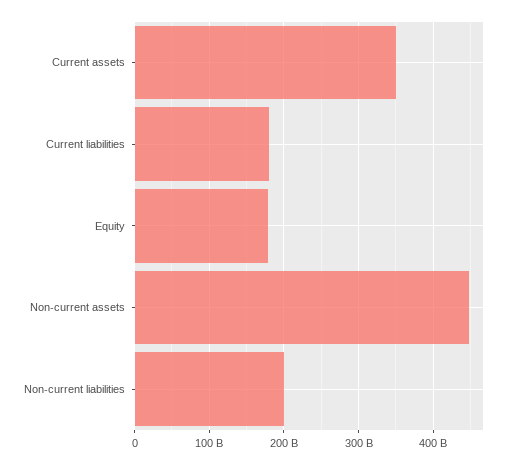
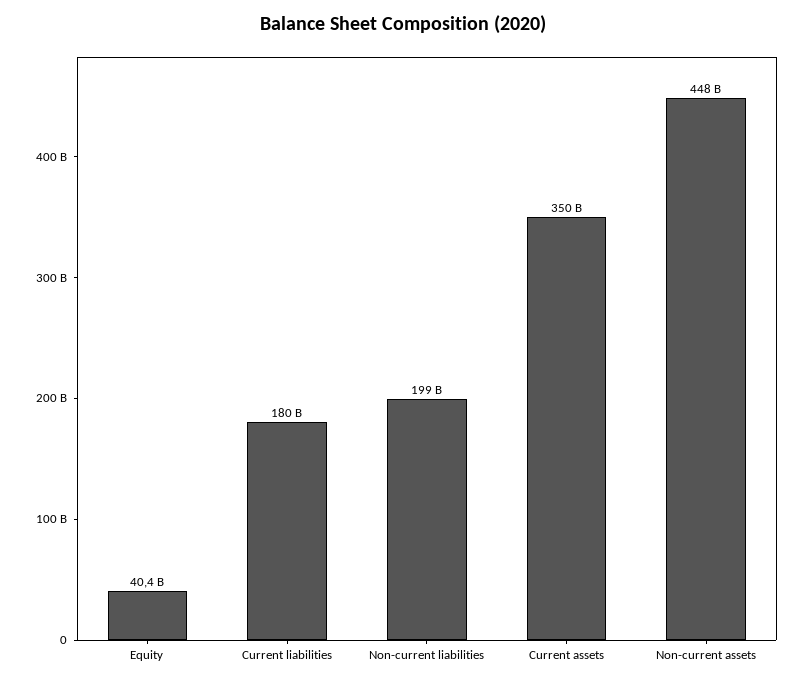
Equity: 180000000000 -> 40400000000

